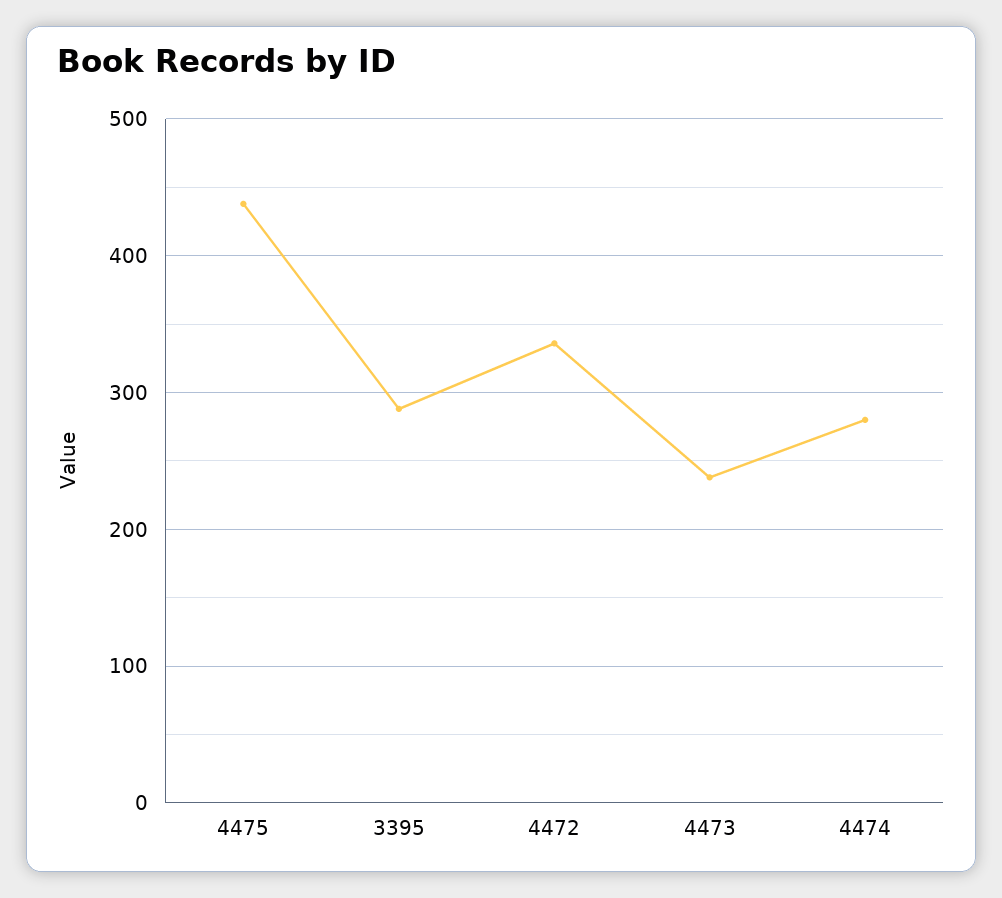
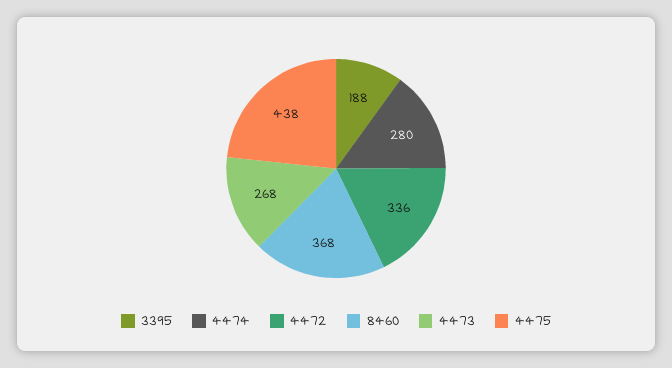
3395: 290 -> 188
4473: 240 -> 268
8460: none -> 368

